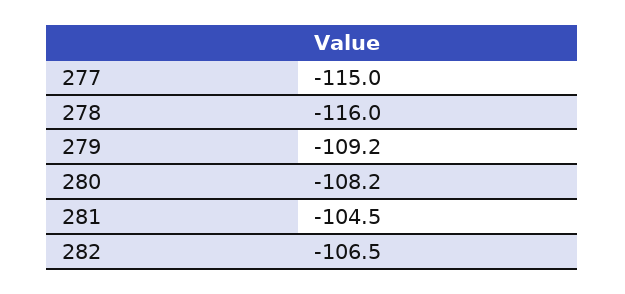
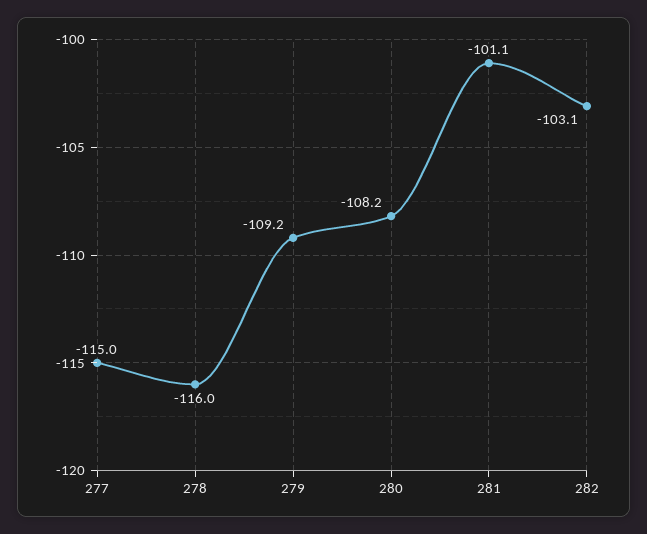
281: -104.5 -> -101.1
282: -106.5 -> -103.1

